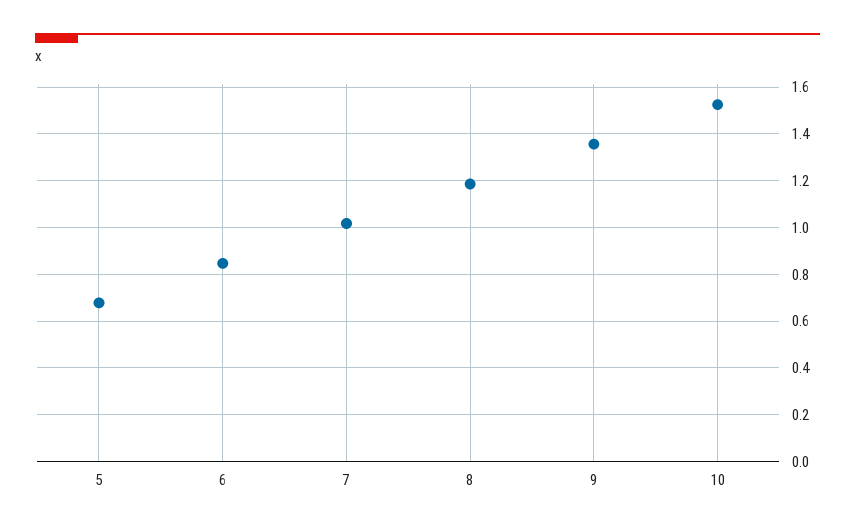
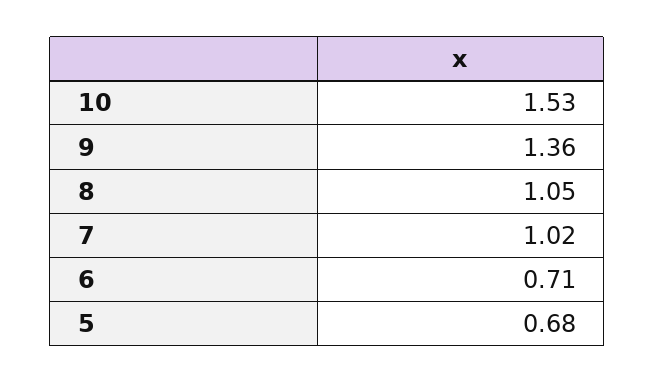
6: 0.85 -> 0.71
8: 1.2 -> 1.05

